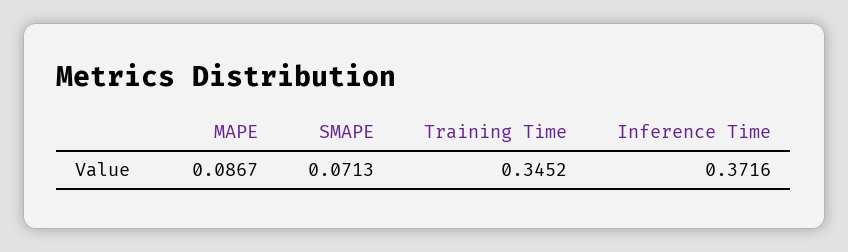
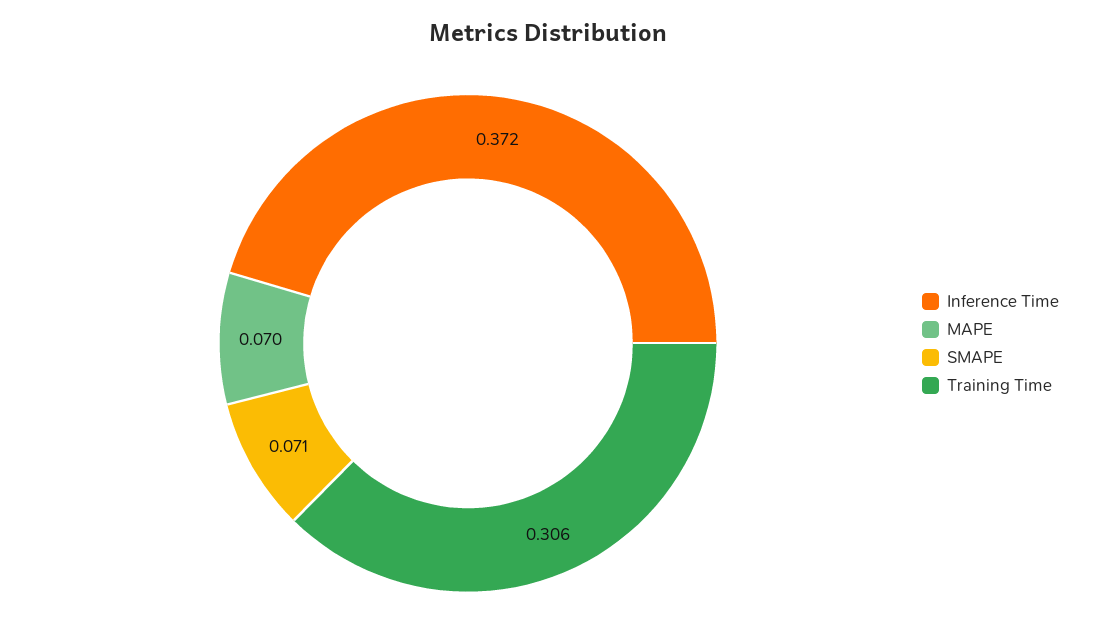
MAPE: 0.0867 -> 0.07
Training Time: 0.3452 -> 0.306

